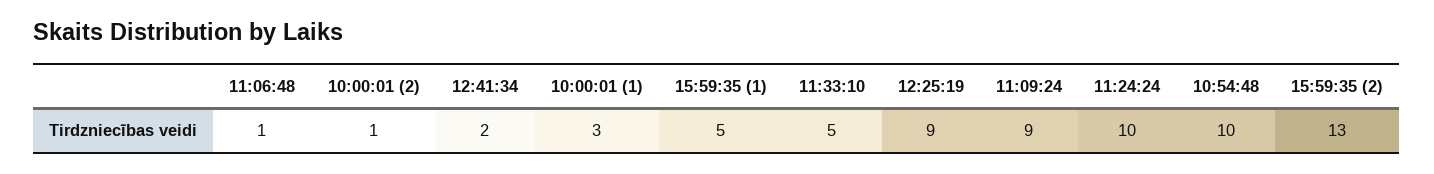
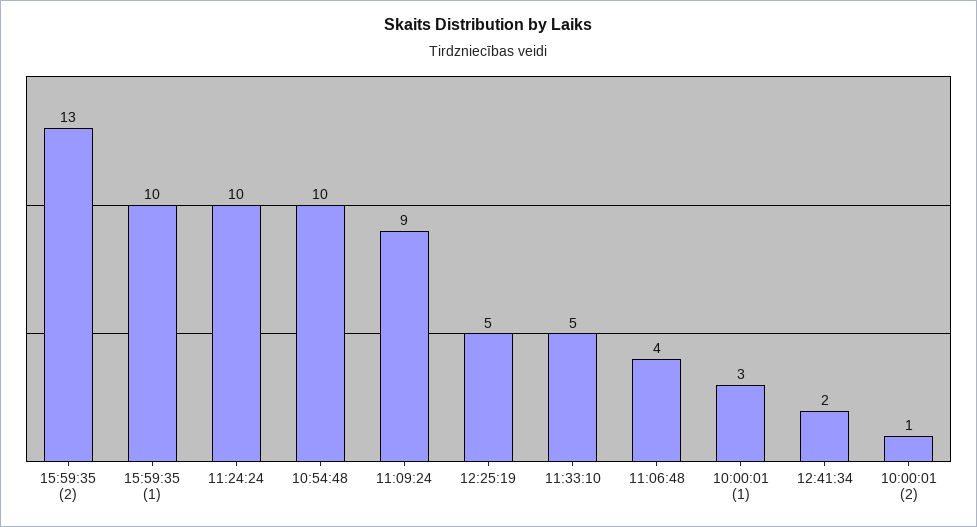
11:06:48: 1 -> 4
15:59:35 (1): 5 -> 10
12:25:19: 9 -> 5

